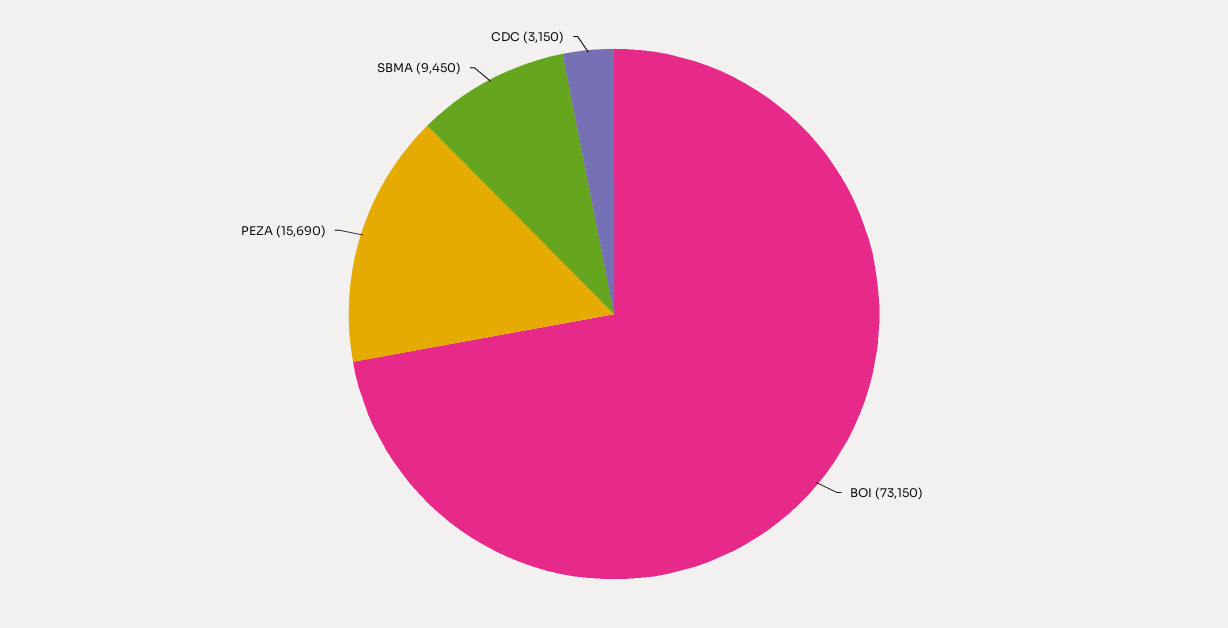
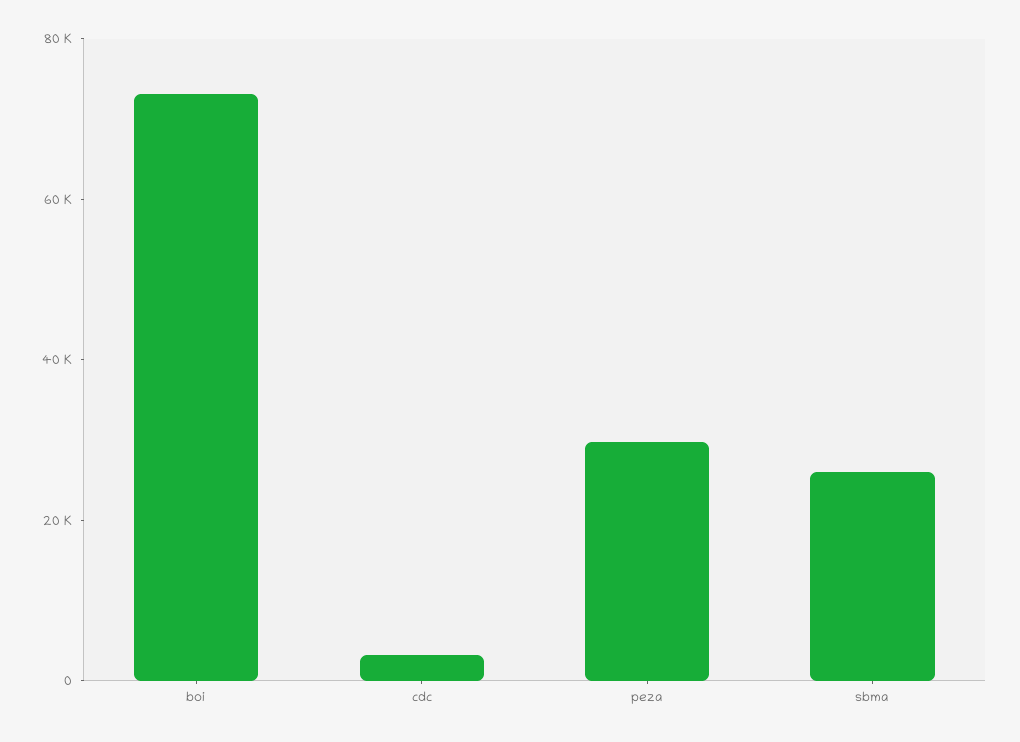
PEZA: 15690 -> 30000
SBMA: 9450 -> 25000

